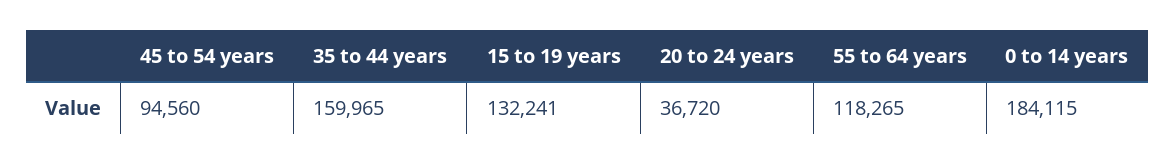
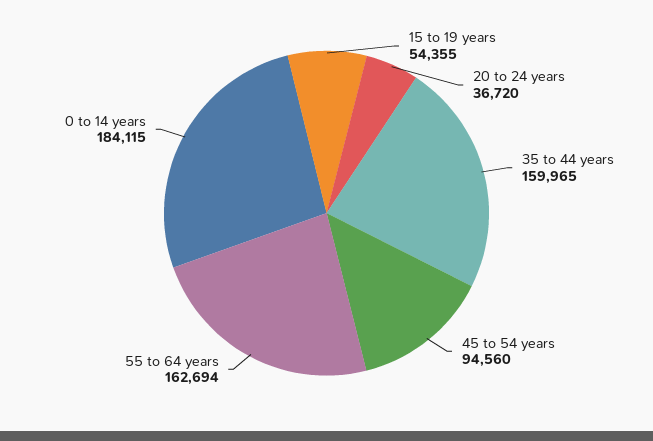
15 to 19 years: 132241 -> 54355
55 to 64 years: 118265 -> 162694

